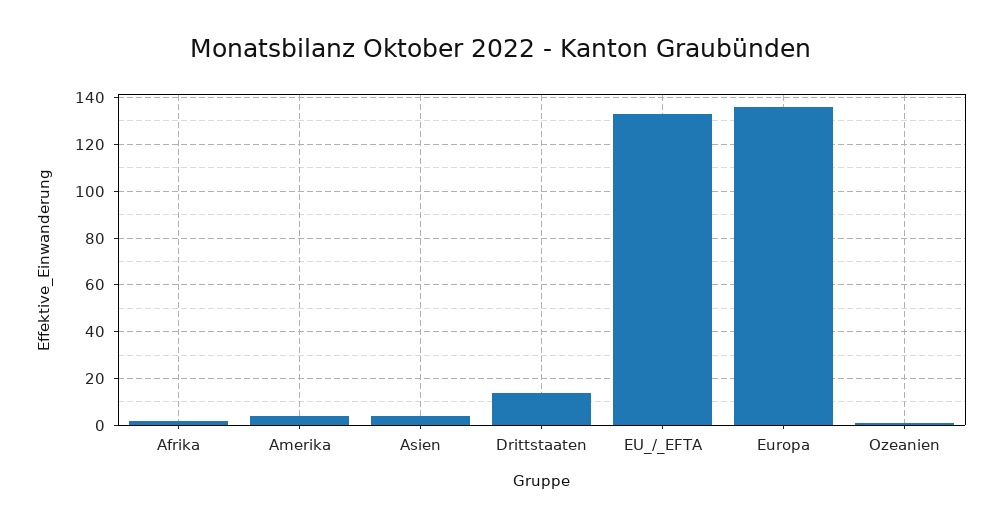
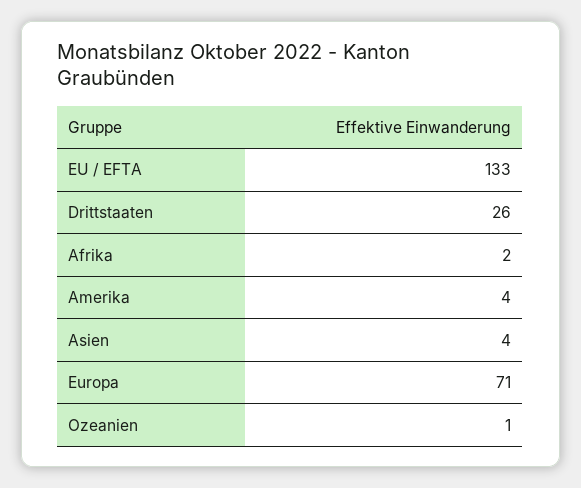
Drittstaaten: 15 -> 26
Europa: 135 -> 71

